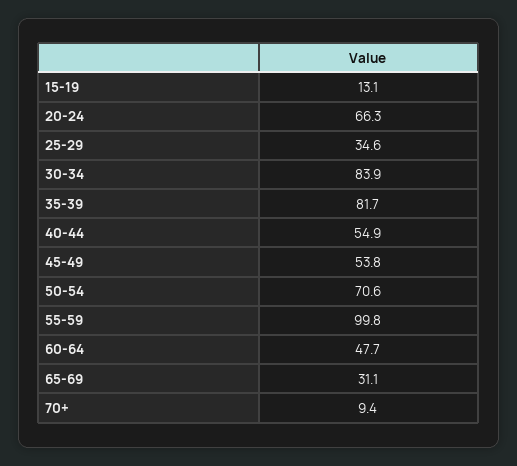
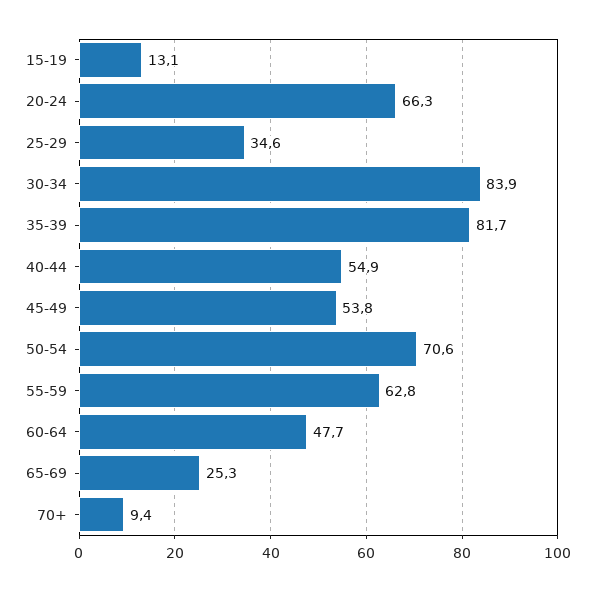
55-59: 99.8 -> 62.8
65-69: 31.1 -> 25.3

